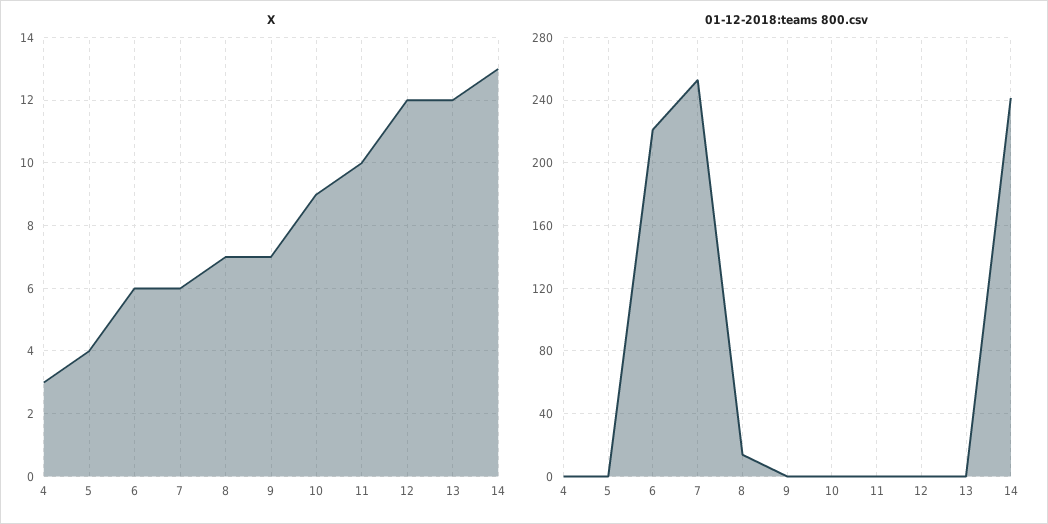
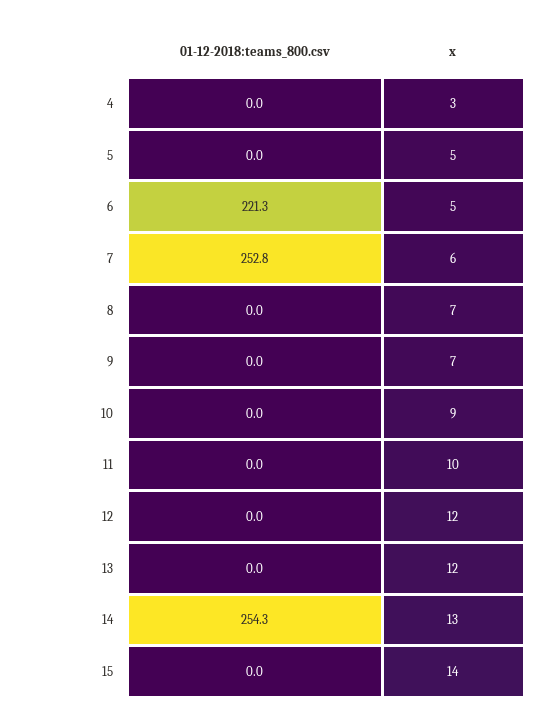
X, 5: 4 -> 5
X, 6: 6 -> 5
01-12-2018:teams 800.csv, 8: 15 -> 0
01-12-2018:teams 800.csv, 14: 240 -> 254.3
01-12-2018:teams 800.csv, 15: none -> 0
X, 15: none -> 14

